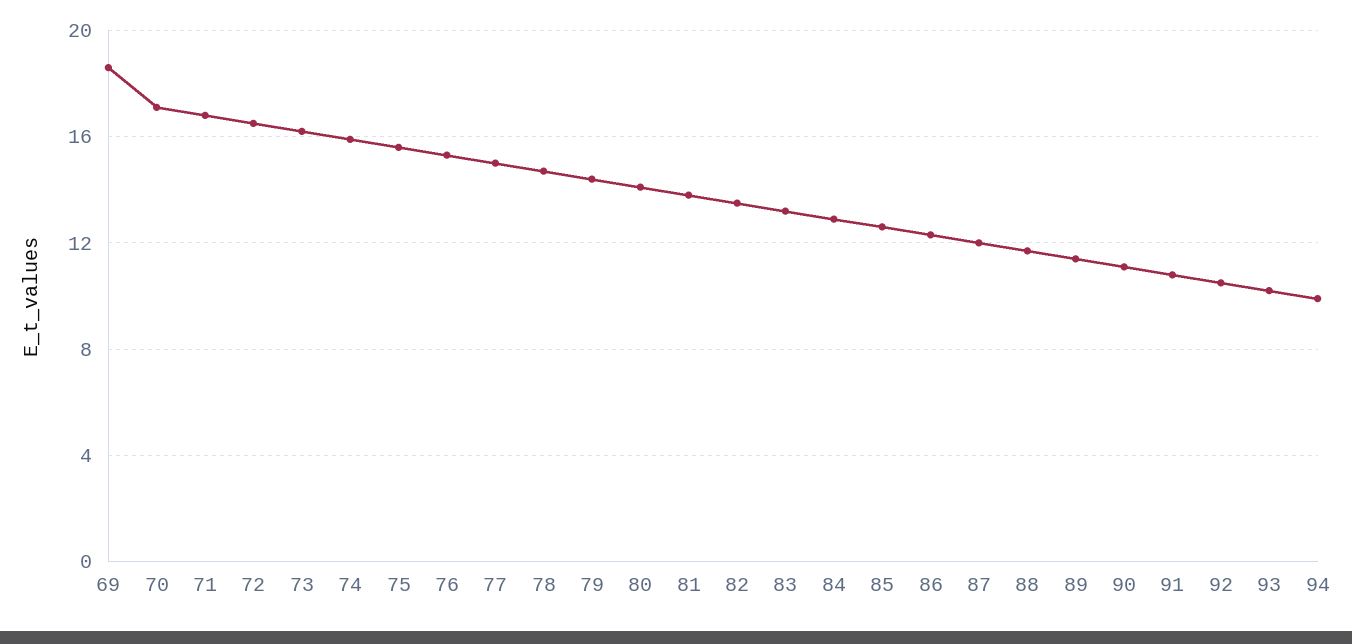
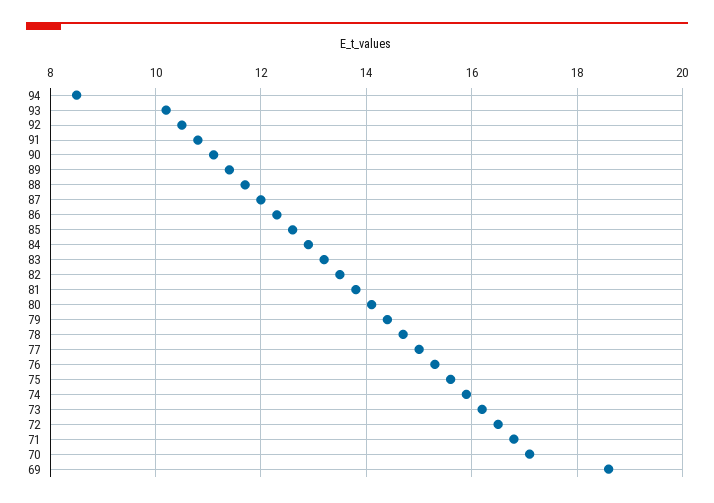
94: 10 -> 8.5

